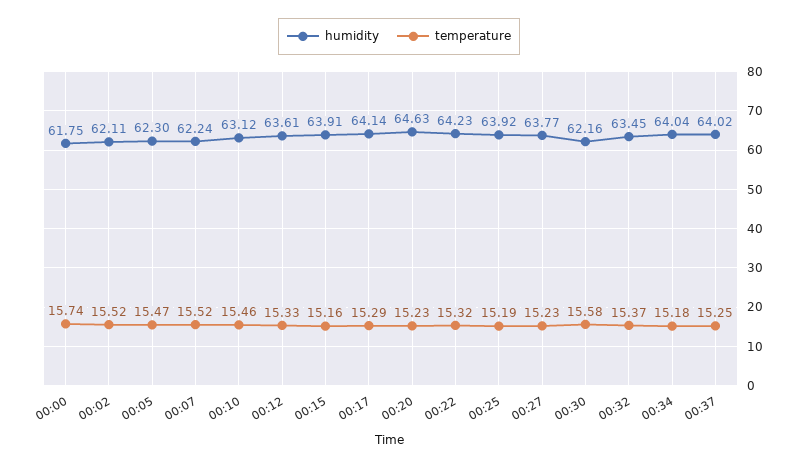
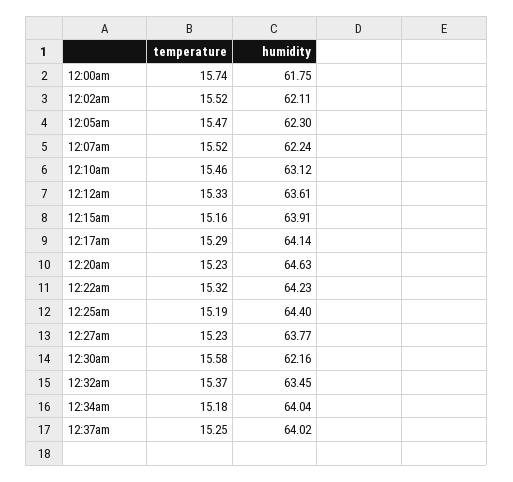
humidity, 00:25: 63.92 -> 64.4

